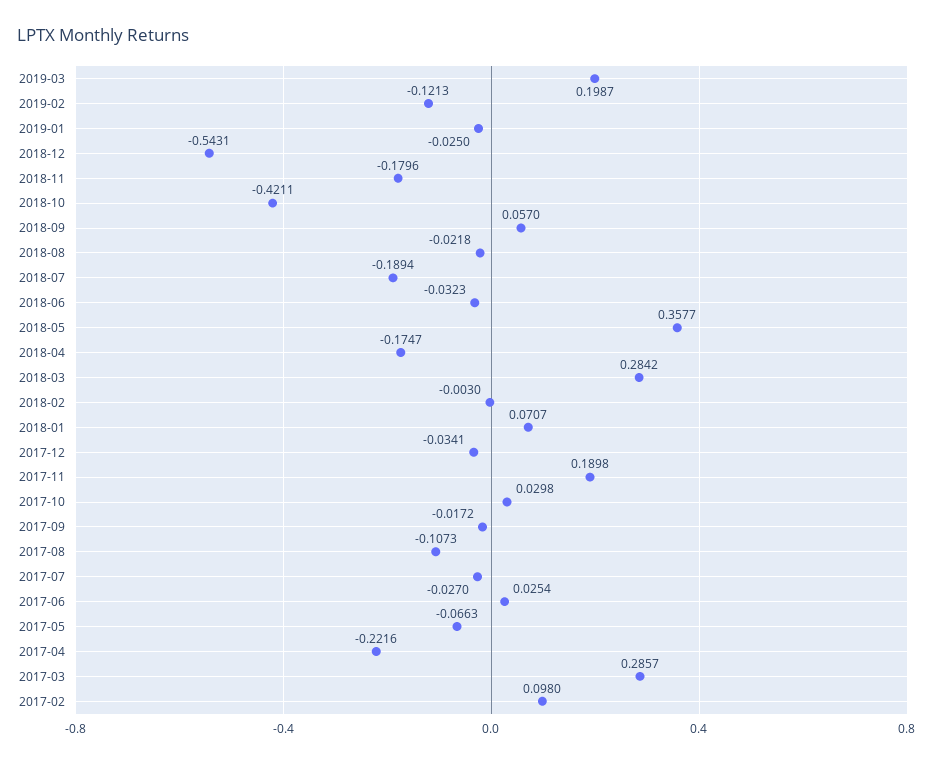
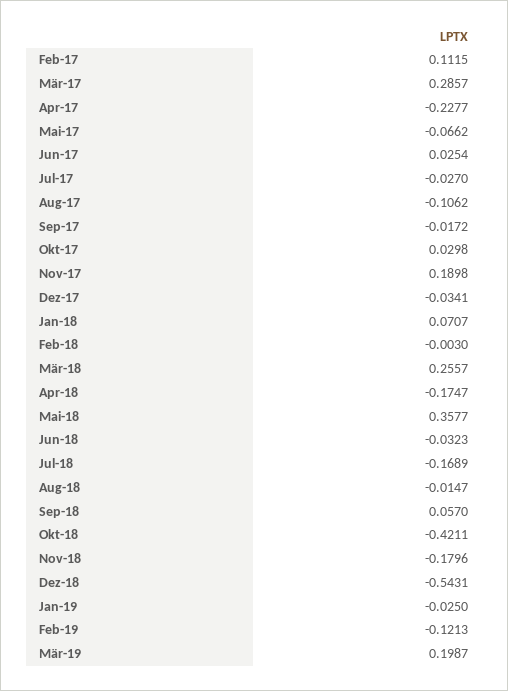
2018-08: -0.0218 -> -0.0147
2018-07: -0.1894 -> -0.1689
2018-03: 0.2842 -> 0.2557
2017-08: -0.1073 -> -0.1062
2017-05: -0.0663 -> -0.0662
2017-04: -0.2216 -> -0.2277
2017-02: 0.098 -> 0.1115

